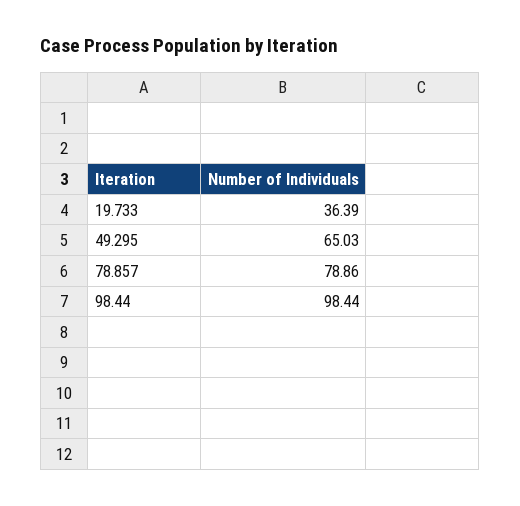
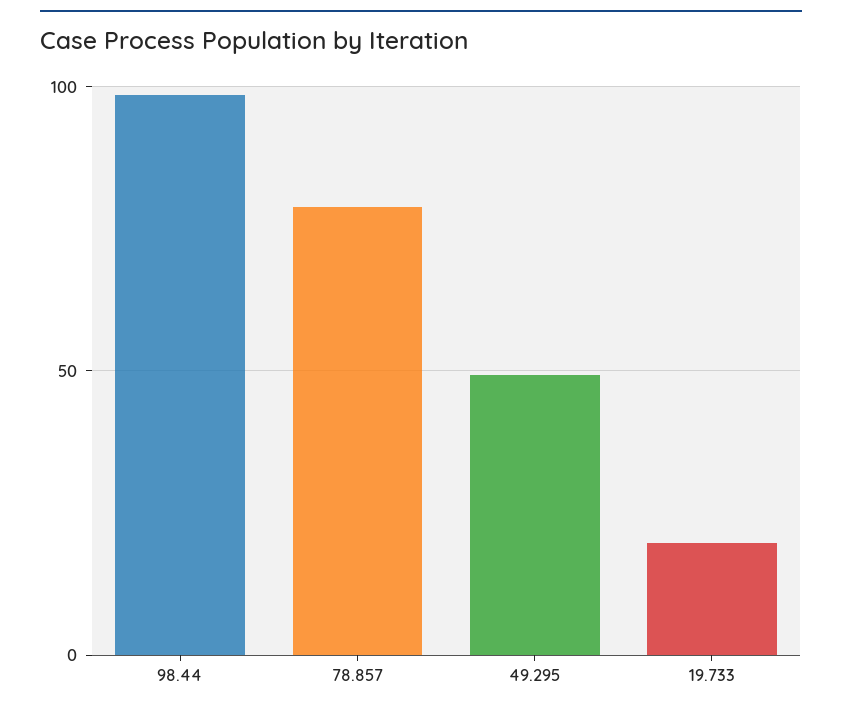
19.733: 36.39 -> 20
49.295: 65.03 -> 50

